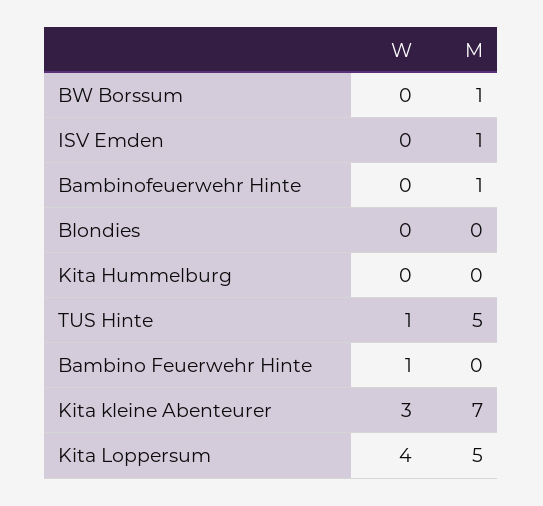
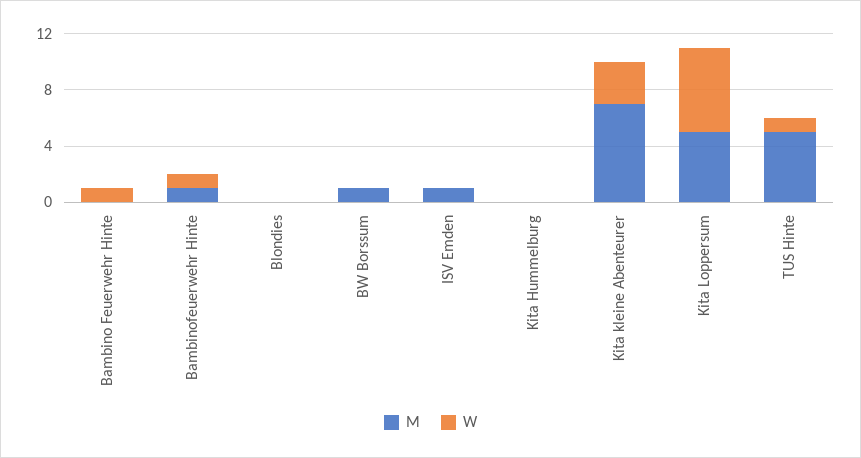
W, Bambinofeuerwehr Hinte: 0 -> 1
W, Kita Loppersum: 4 -> 6

